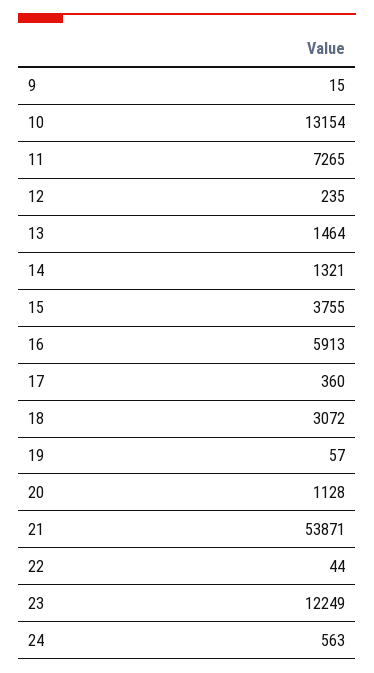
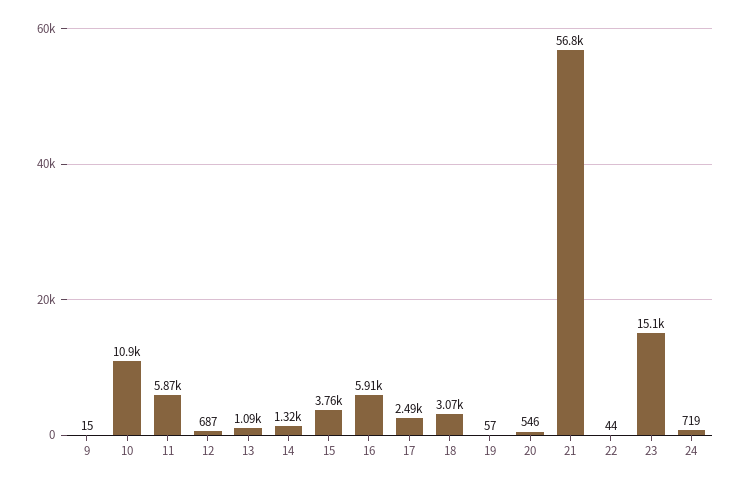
10: 13154 -> 10900
11: 7265 -> 5870
12: 235 -> 687
13: 1464 -> 1090
17: 360 -> 2490
20: 1128 -> 546
21: 53871 -> 56800
23: 12249 -> 15100
24: 563 -> 719

